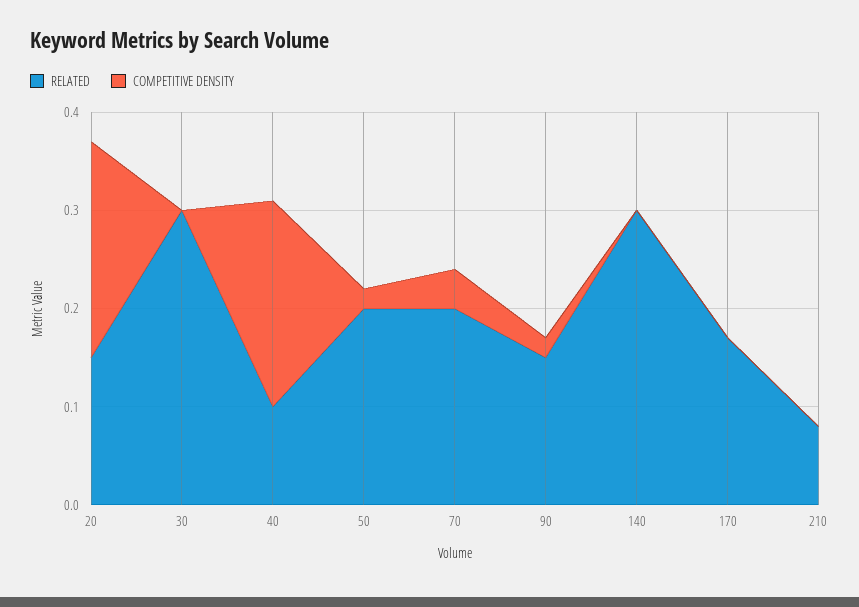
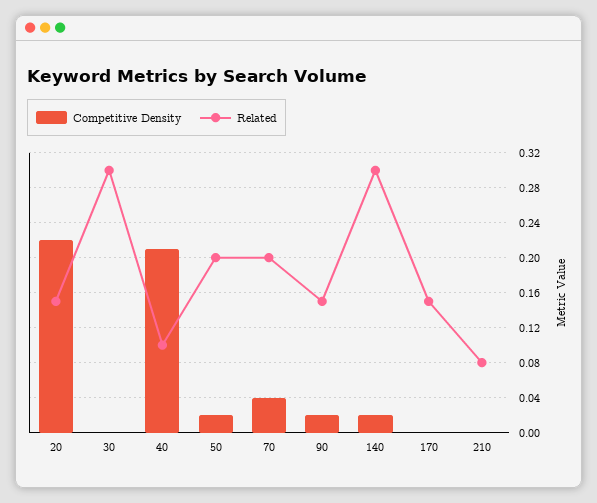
COMPETITIVE DENSITY, 140: 0 -> 0.02
RELATED, 170: 0.17 -> 0.15

